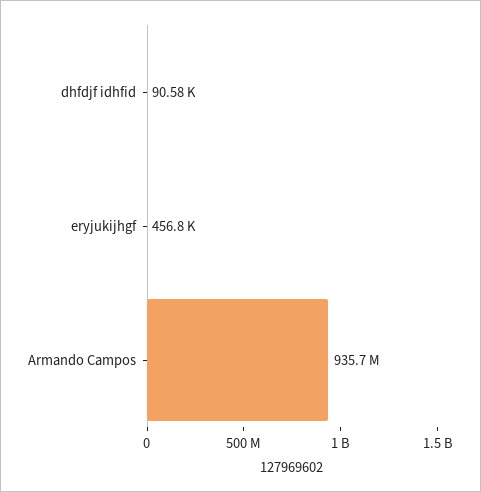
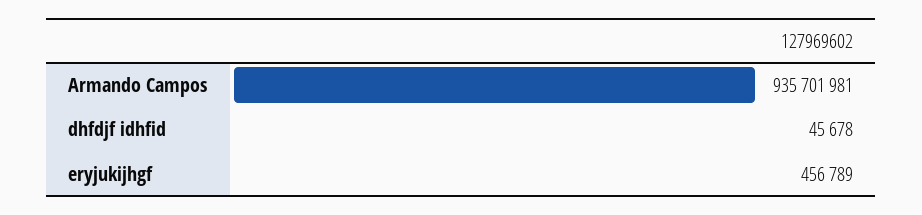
dhfdjf idhfid: 90580 -> 45678

